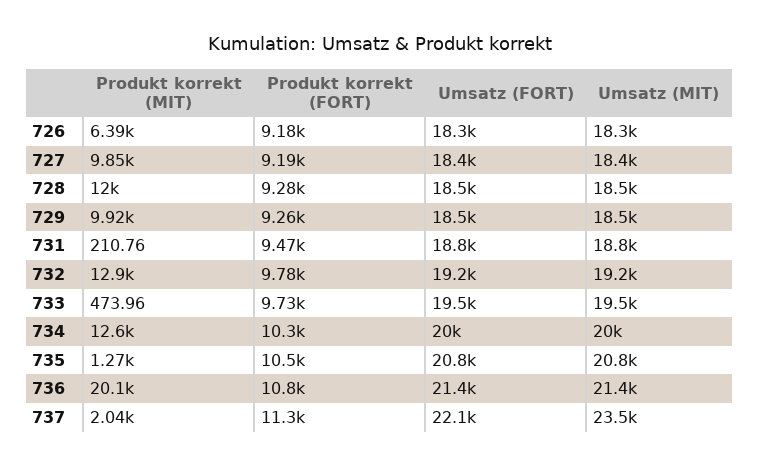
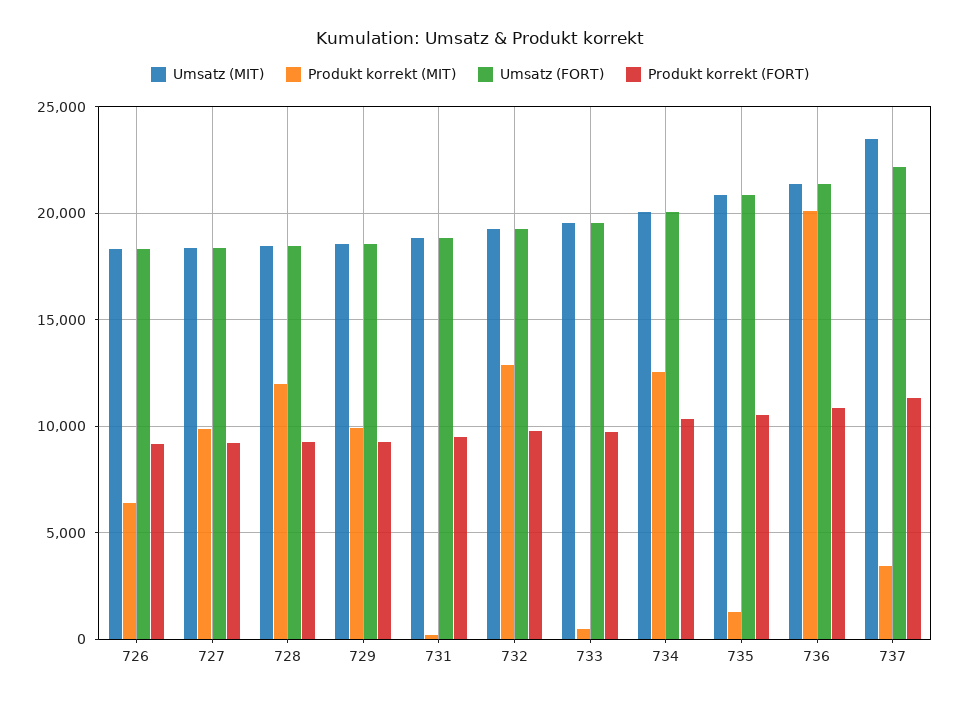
Produkt korrekt (MIT), 737: 2040 -> 3500

